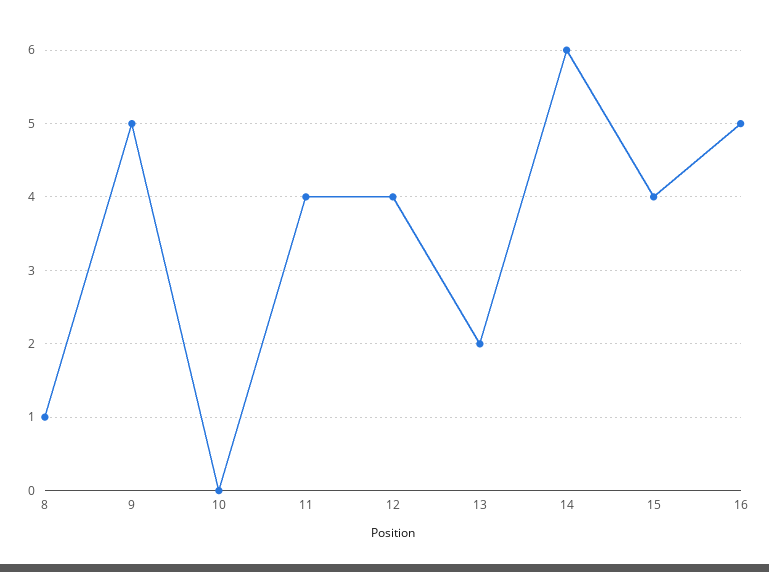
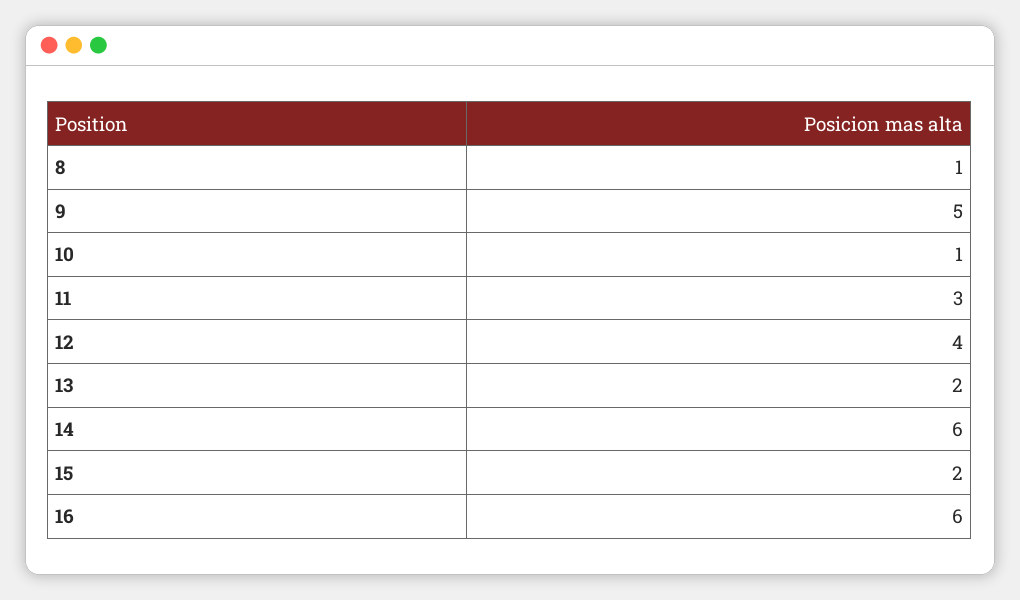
10: 0 -> 1
11: 4 -> 3
15: 4 -> 2
16: 5 -> 6

